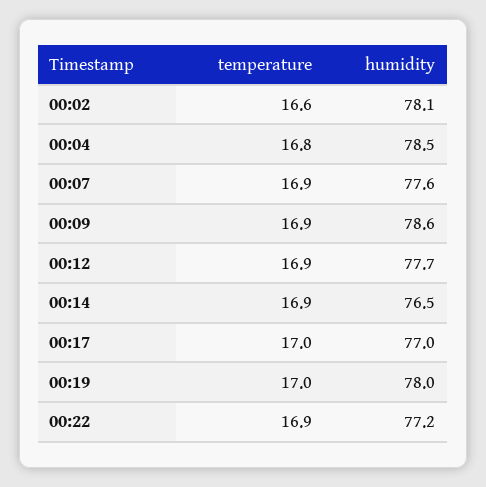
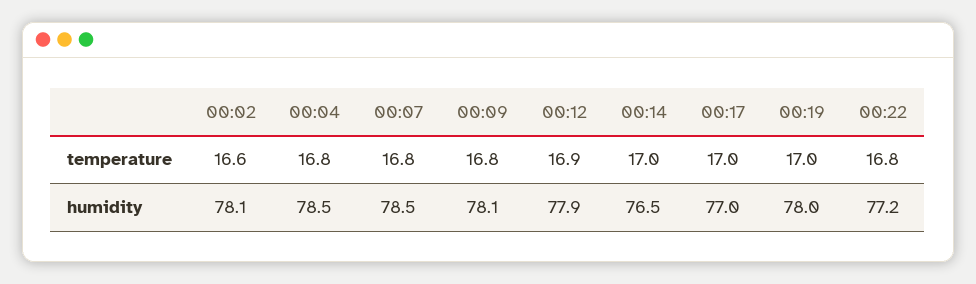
temperature, 00:07: 16.9 -> 16.8
humidity, 00:07: 77.6 -> 78.5
temperature, 00:09: 16.9 -> 16.8
humidity, 00:09: 78.6 -> 78.1
humidity, 00:12: 77.7 -> 77.9
temperature, 00:14: 16.9 -> 17
temperature, 00:22: 16.9 -> 16.8

